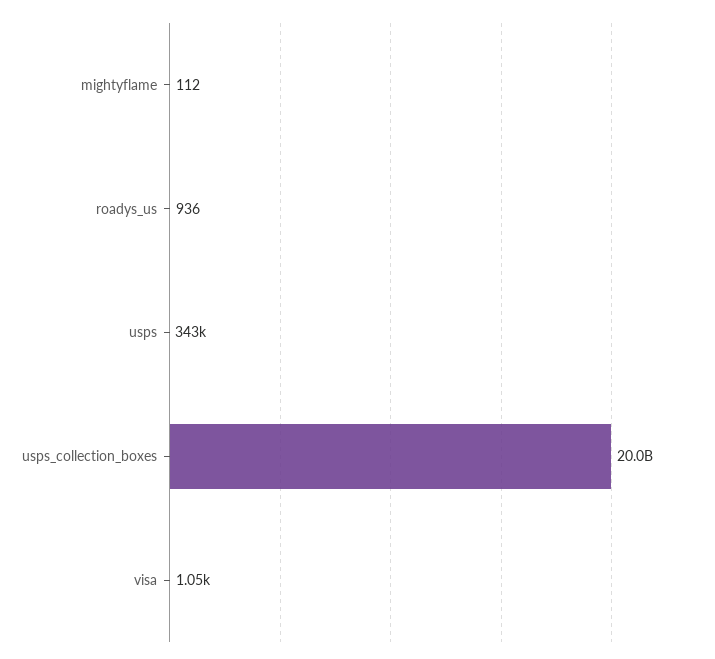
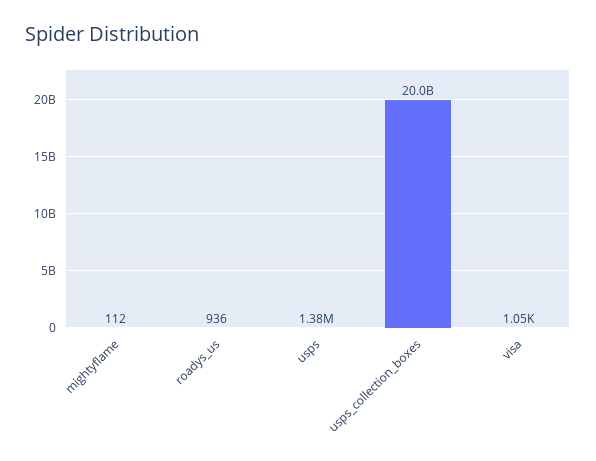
usps: 343000 -> 1380000

